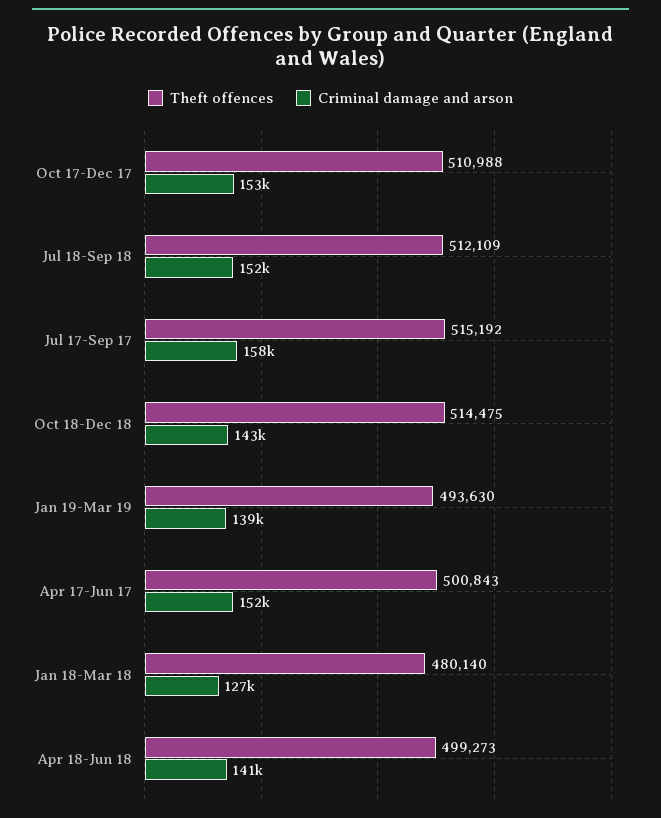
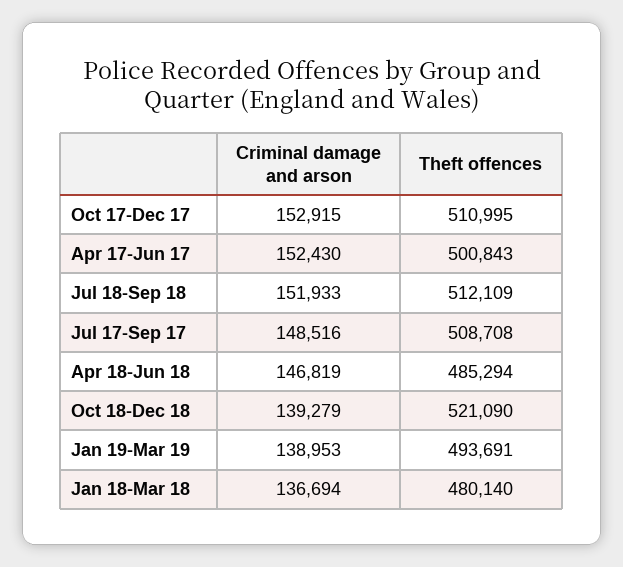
Theft offences, Oct 17-Dec 17: 510988 -> 510995
Theft offences, Jul 17-Sep 17: 515192 -> 508708
Criminal damage and arson, Jul 17-Sep 17: 158000 -> 148516
Theft offences, Oct 18-Dec 18: 514475 -> 521090
Criminal damage and arson, Oct 18-Dec 18: 143000 -> 139279
Theft offences, Jan 19-Mar 19: 493630 -> 493691
Criminal damage and arson, Jan 18-Mar 18: 127000 -> 136694
Theft offences, Apr 18-Jun 18: 499273 -> 485294
Criminal damage and arson, Apr 18-Jun 18: 141000 -> 146819

